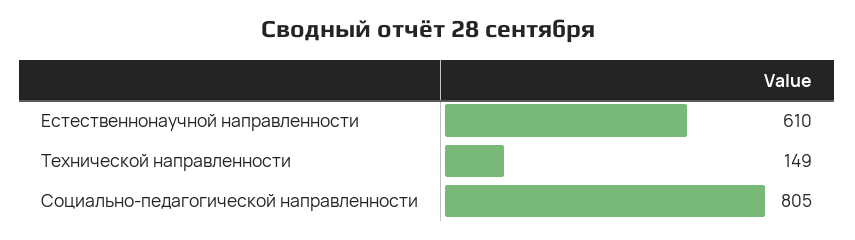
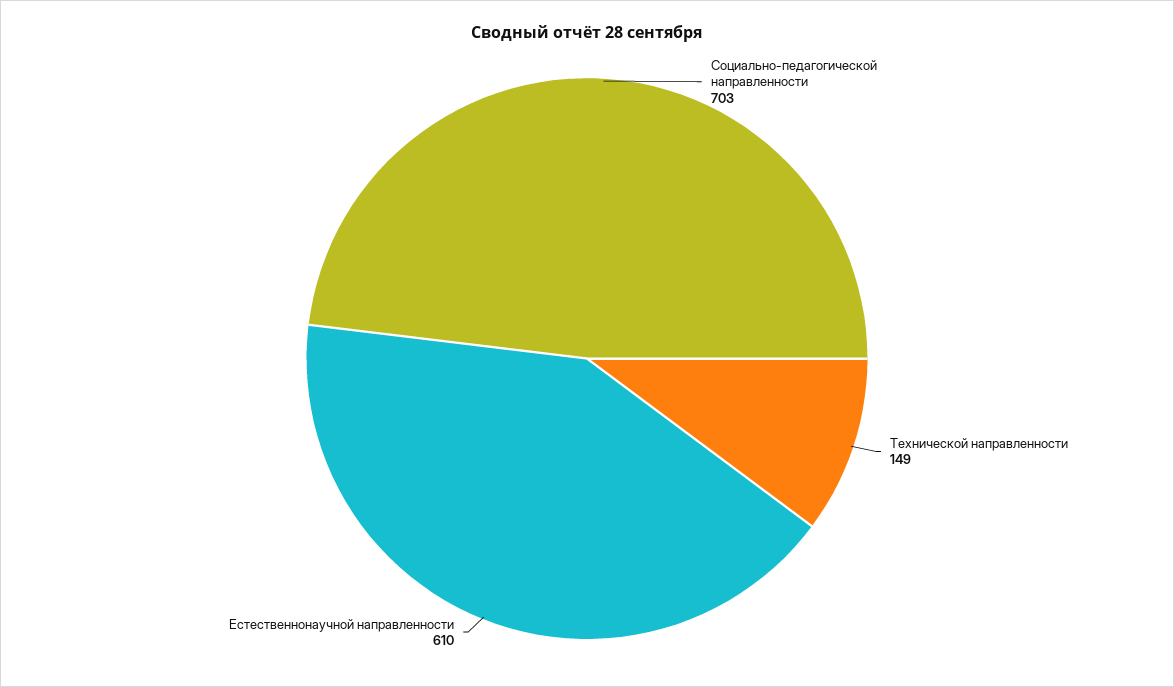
Социально-педагогической направленности: 805 -> 703

